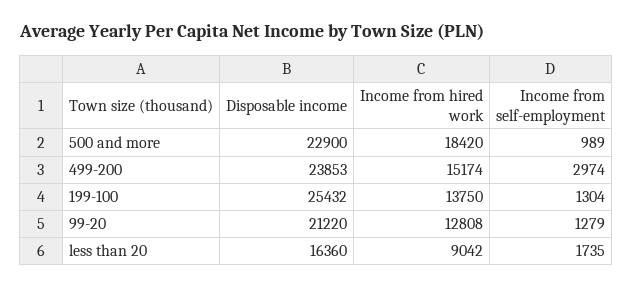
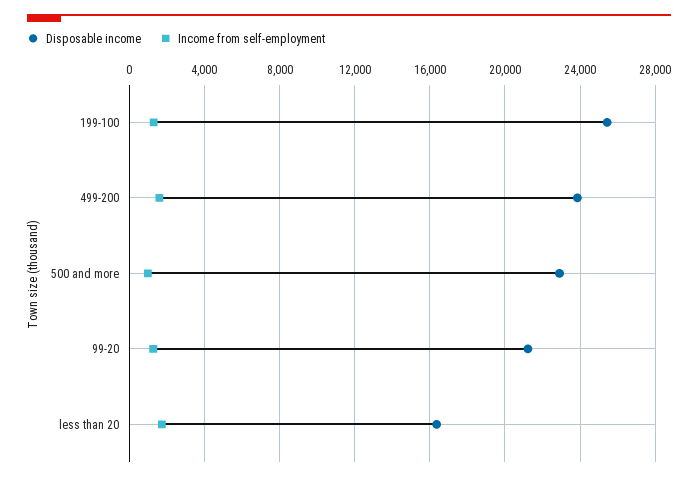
Income from hired work, 500 and more: 18420 -> none
Income from hired work, 499-200: 15174 -> none
Income from self-employment, 499-200: 2974 -> 1500
Income from hired work, 199-100: 13750 -> none
Income from hired work, 99-20: 12808 -> none
Income from hired work, less than 20: 9042 -> none

